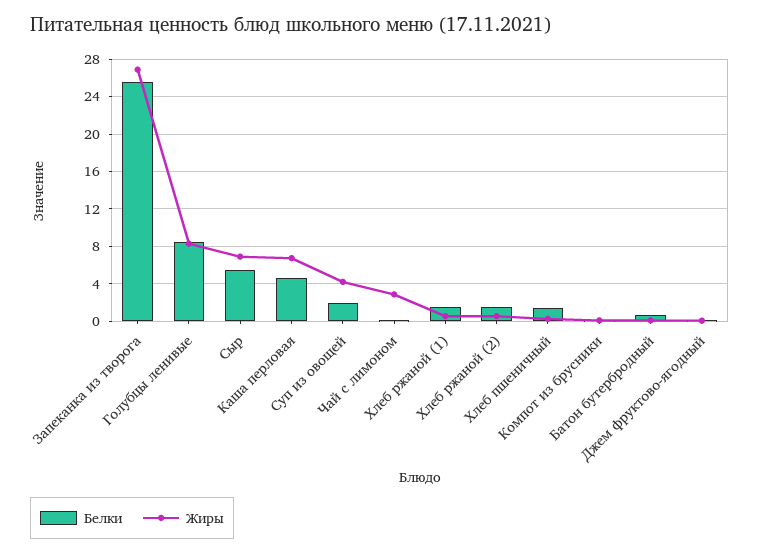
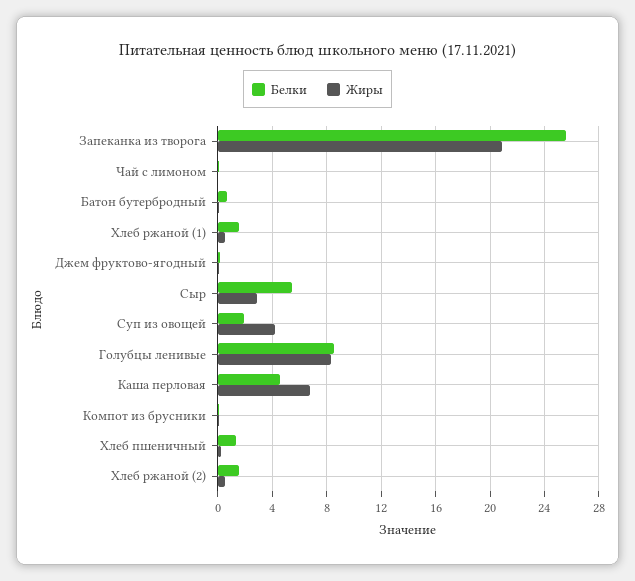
Жиры, Запеканка из творога: 27 -> 21
Жиры, Сыр: 7 -> 3
Жиры, Чай с лимоном: 3 -> 0

